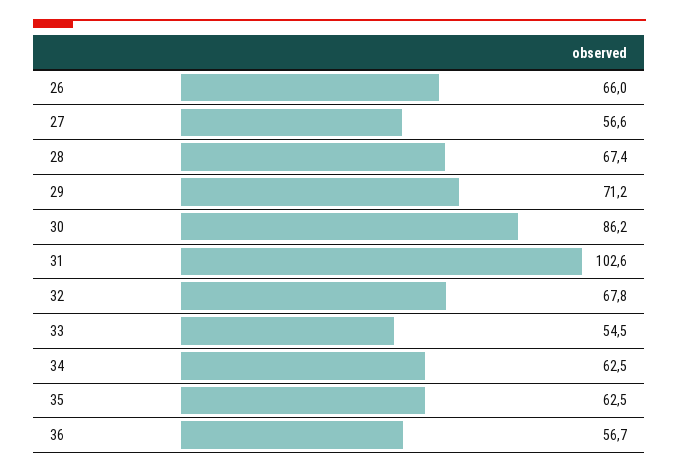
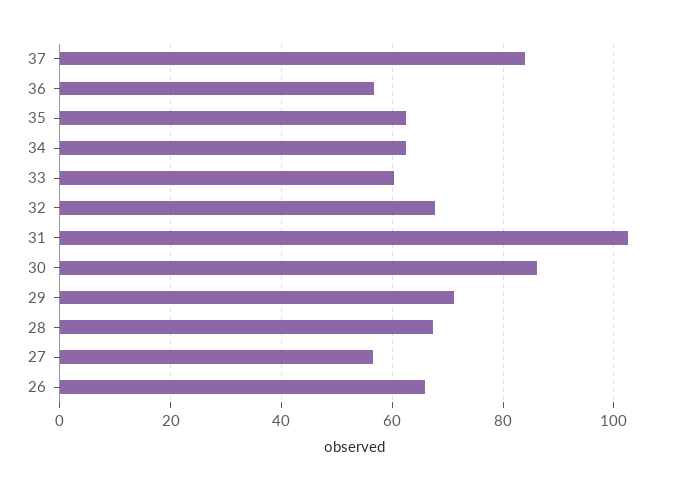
33: 54.5 -> 60
37: none -> 84

